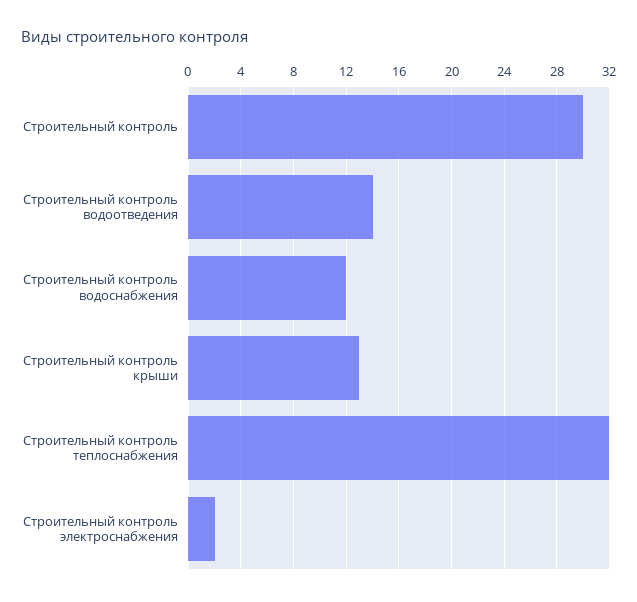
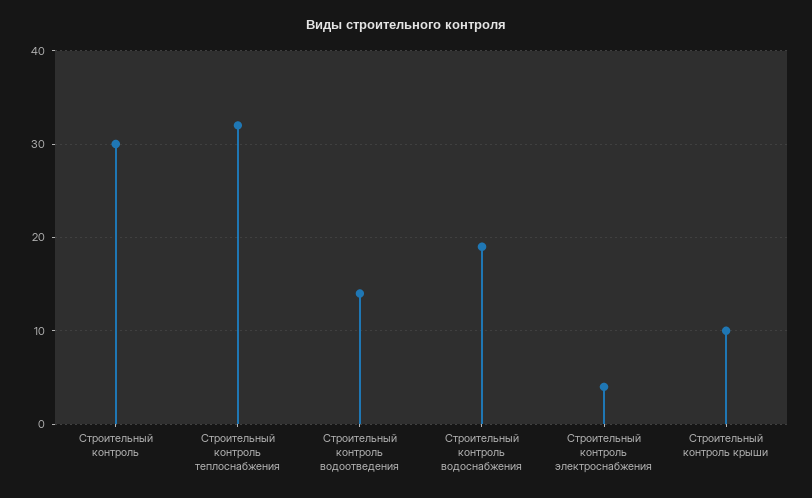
Строительный контроль водоснабжения: 12 -> 19
Строительный контроль крыши: 13 -> 10
Строительный контроль электроснабжения: 2 -> 4

